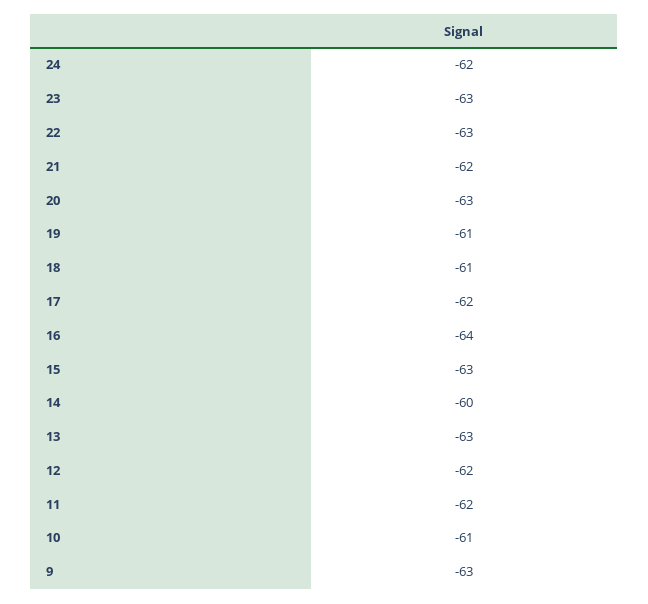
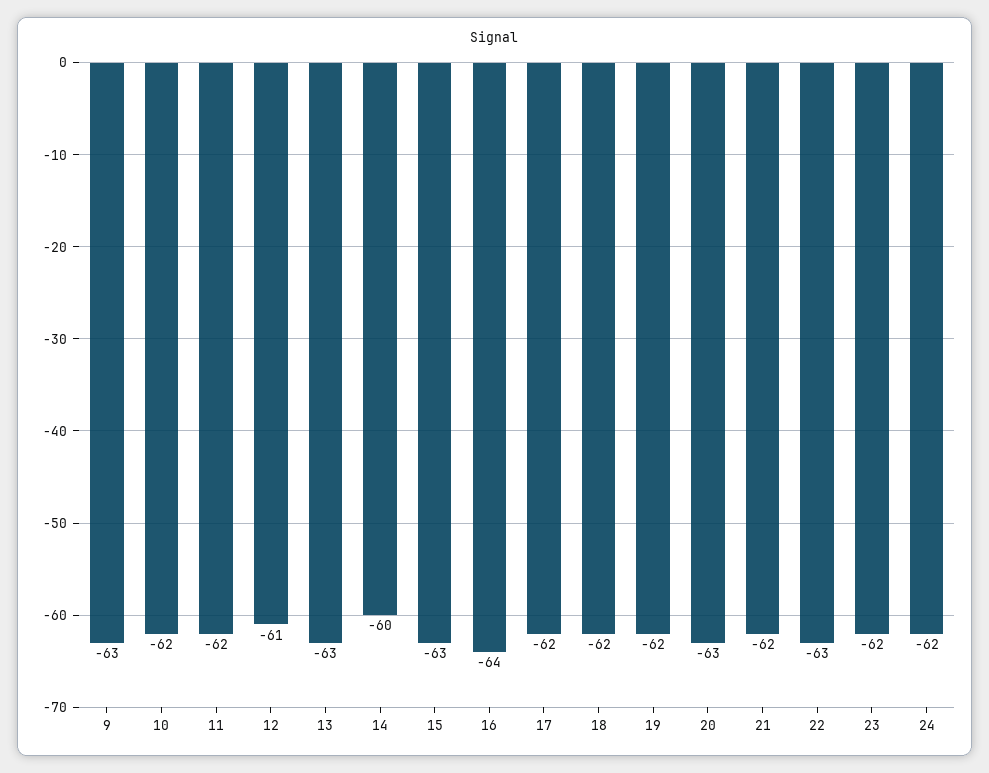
23: -63 -> -62
19: -61 -> -62
18: -61 -> -62
12: -62 -> -61
10: -61 -> -62

